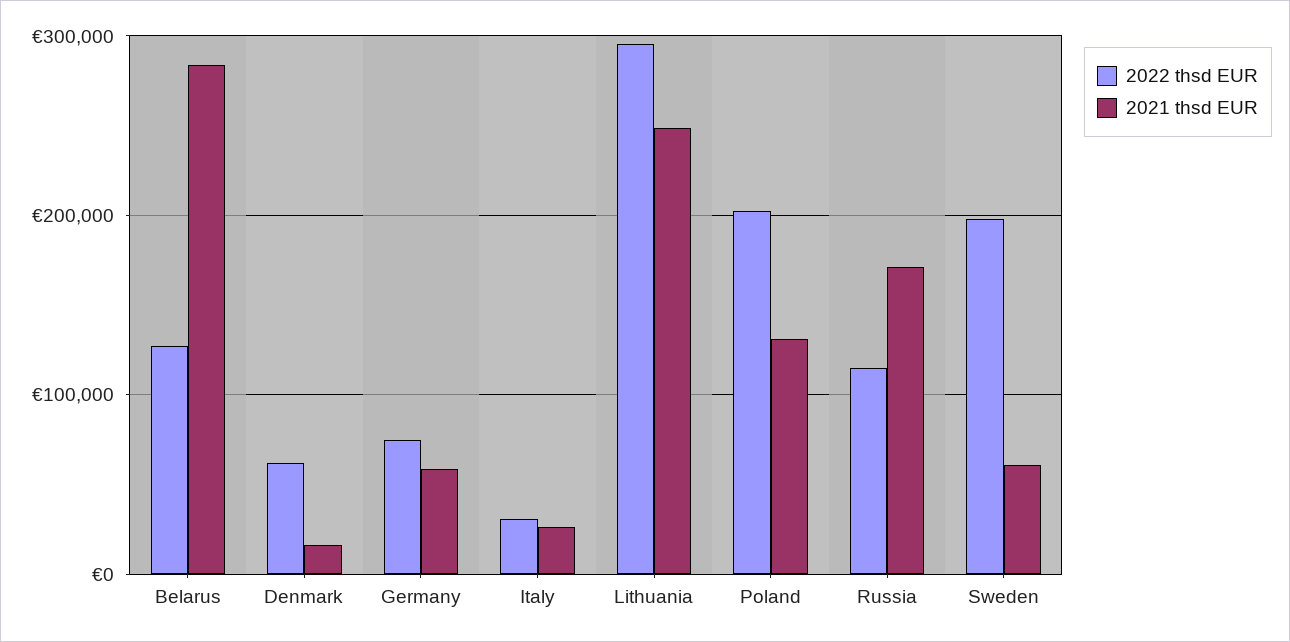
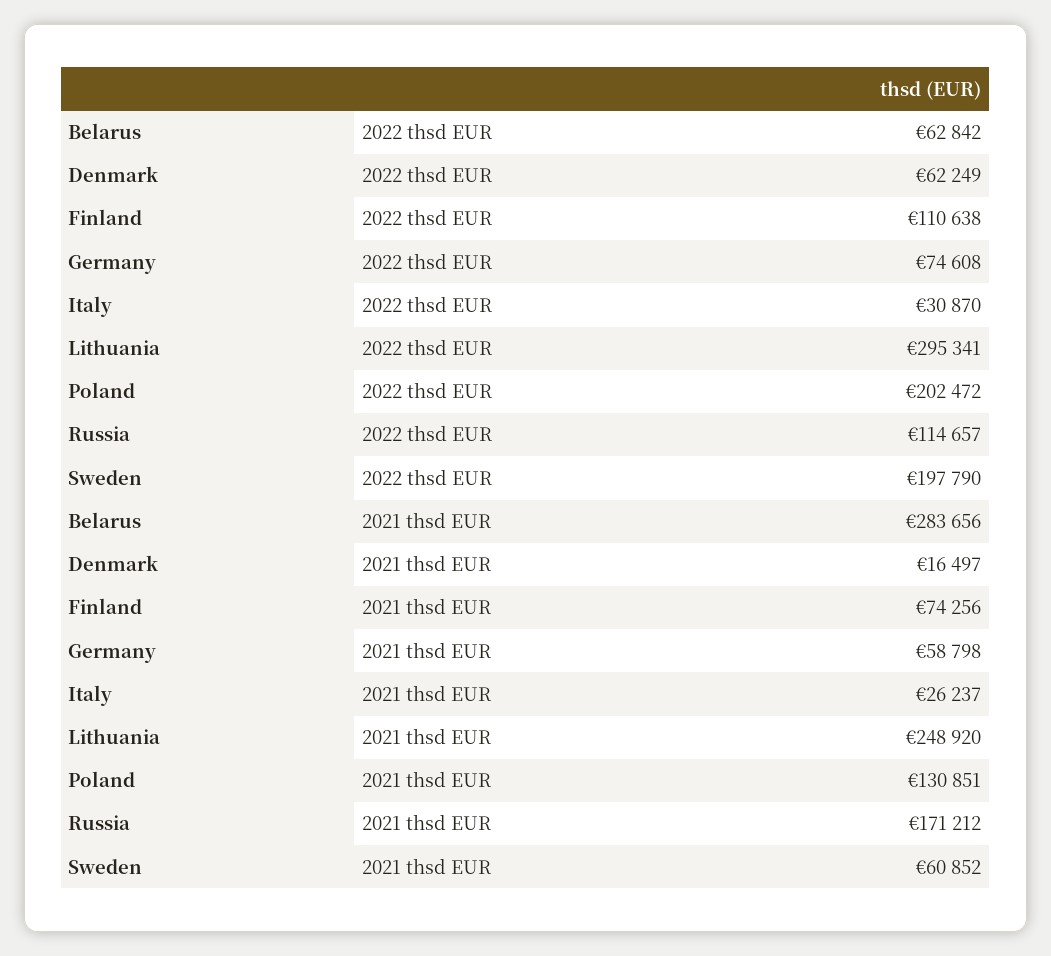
2022 thsd EUR, Belarus: 130000 -> 62842
2022 thsd EUR, Finland: none -> 110638
2021 thsd EUR, Finland: none -> 74256

